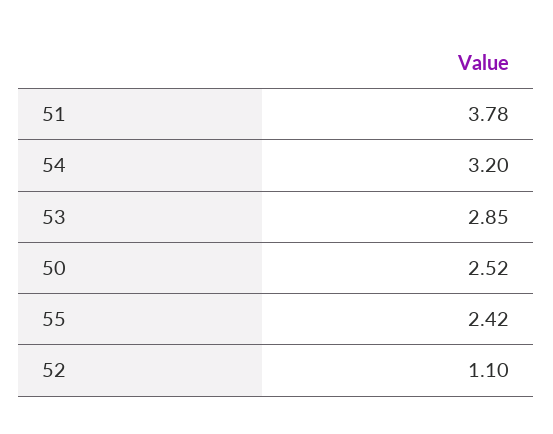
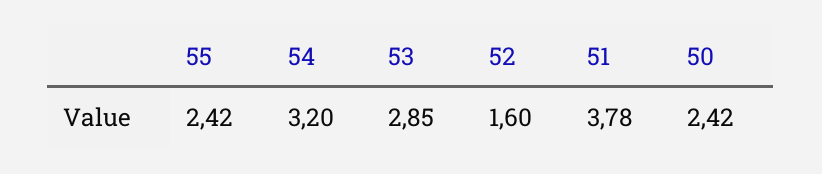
50: 2.52 -> 2.42
52: 1.1 -> 1.6

